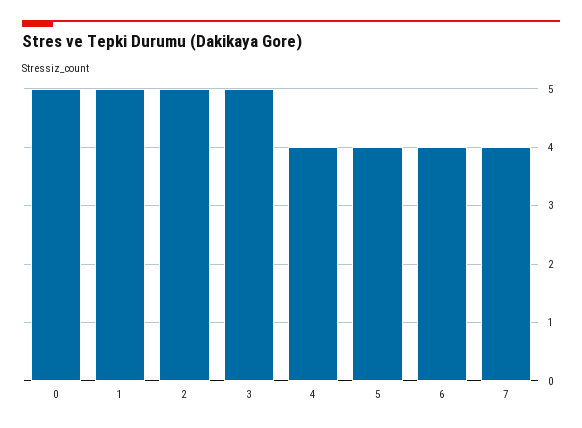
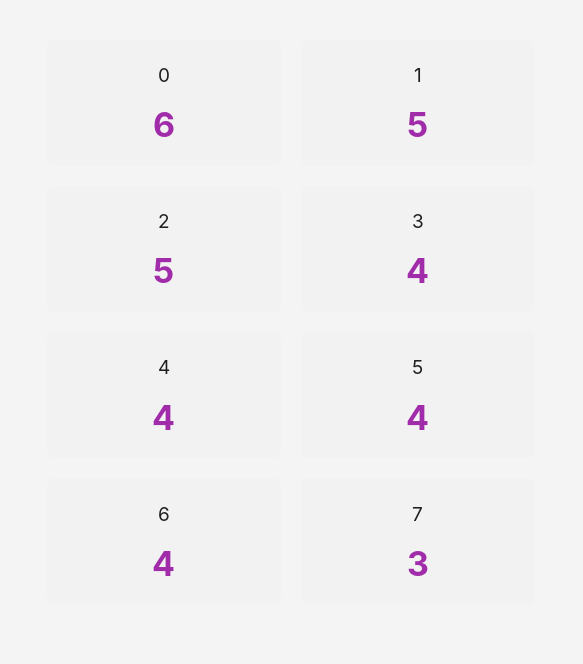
0: 5 -> 6
3: 5 -> 4
7: 4 -> 3

